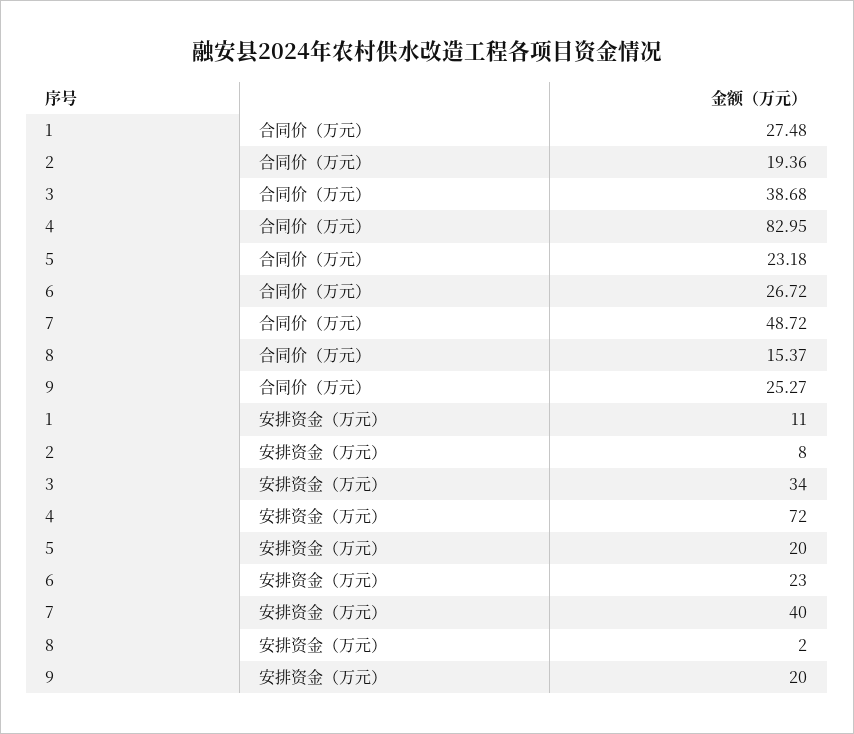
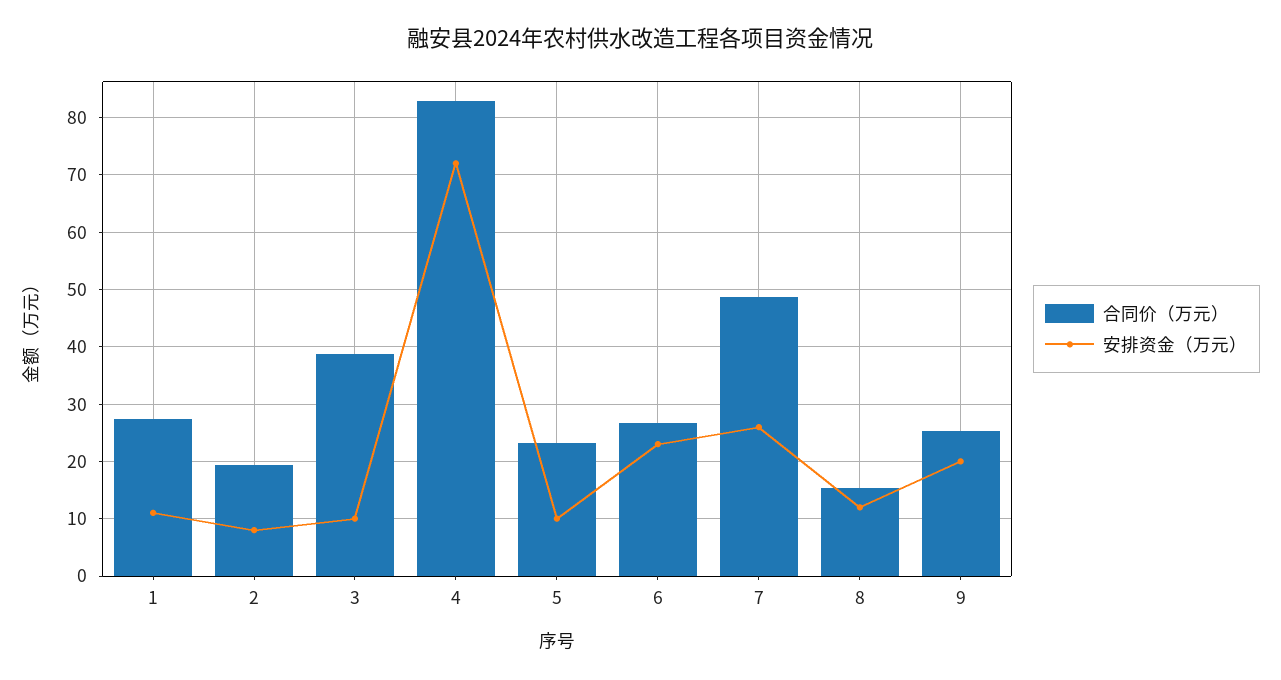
安排资金（万元）, 3: 34 -> 10
安排资金（万元）, 5: 20 -> 10
安排资金（万元）, 7: 40 -> 26
安排资金（万元）, 8: 2 -> 12

